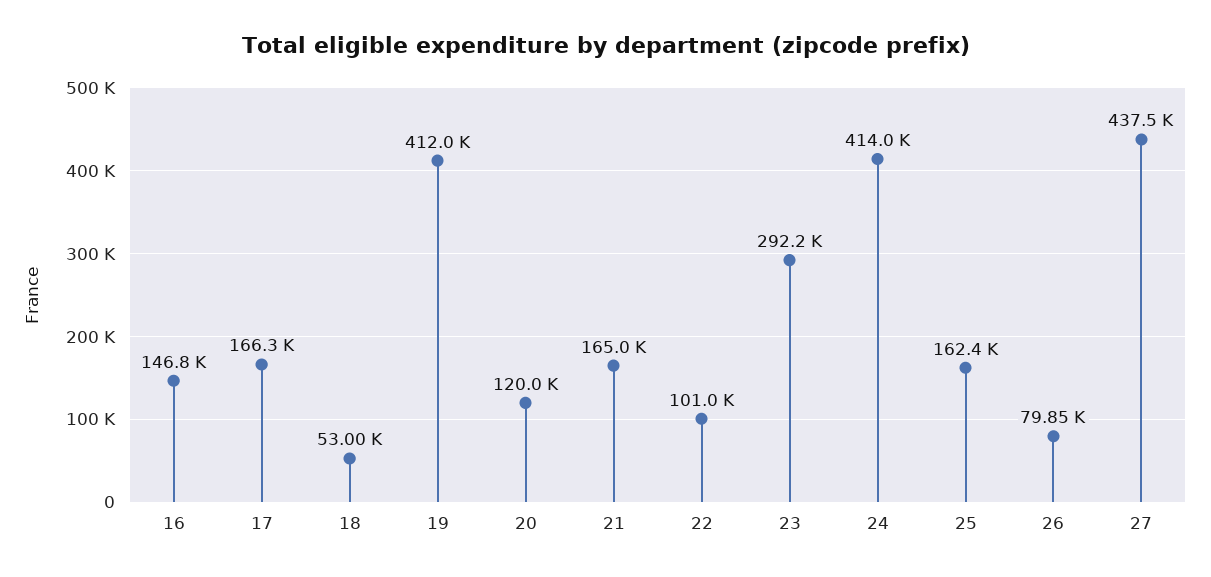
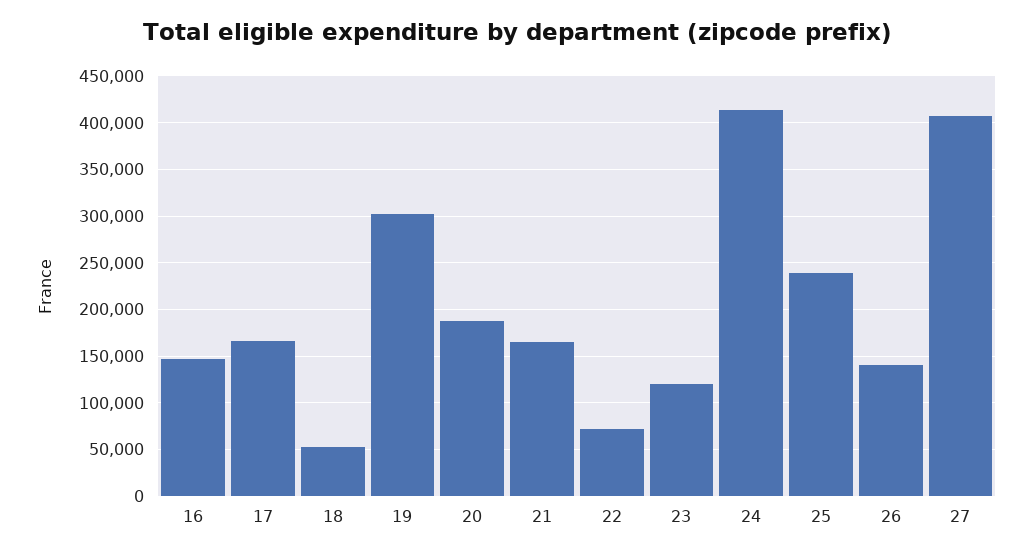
19: 412000 -> 300000
20: 120000 -> 190000
22: 101000 -> 70000
23: 292200 -> 120000
25: 162400 -> 240000
26: 79850 -> 140000
27: 437500 -> 410000

